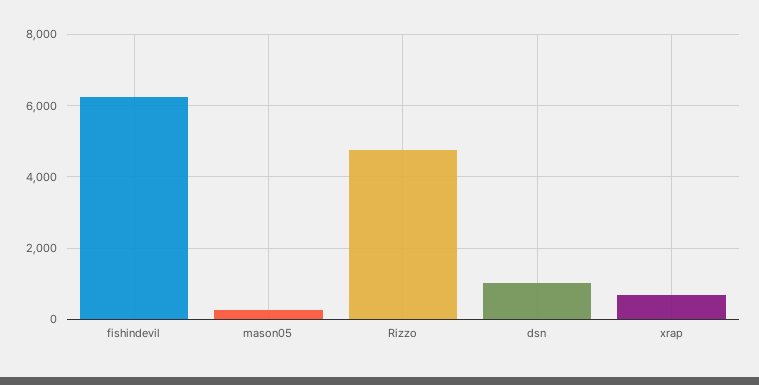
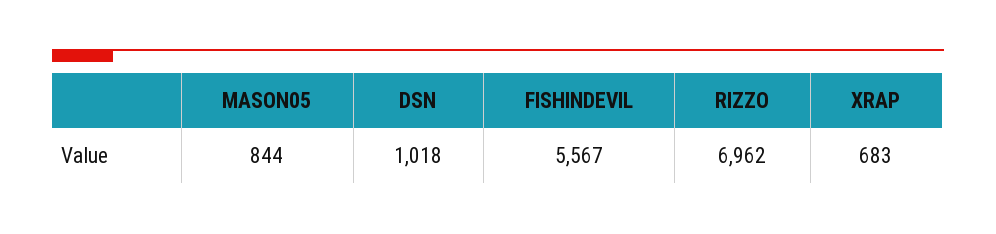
fishindevil: 6200 -> 5567
mason05: 200 -> 844
Rizzo: 4800 -> 6962

